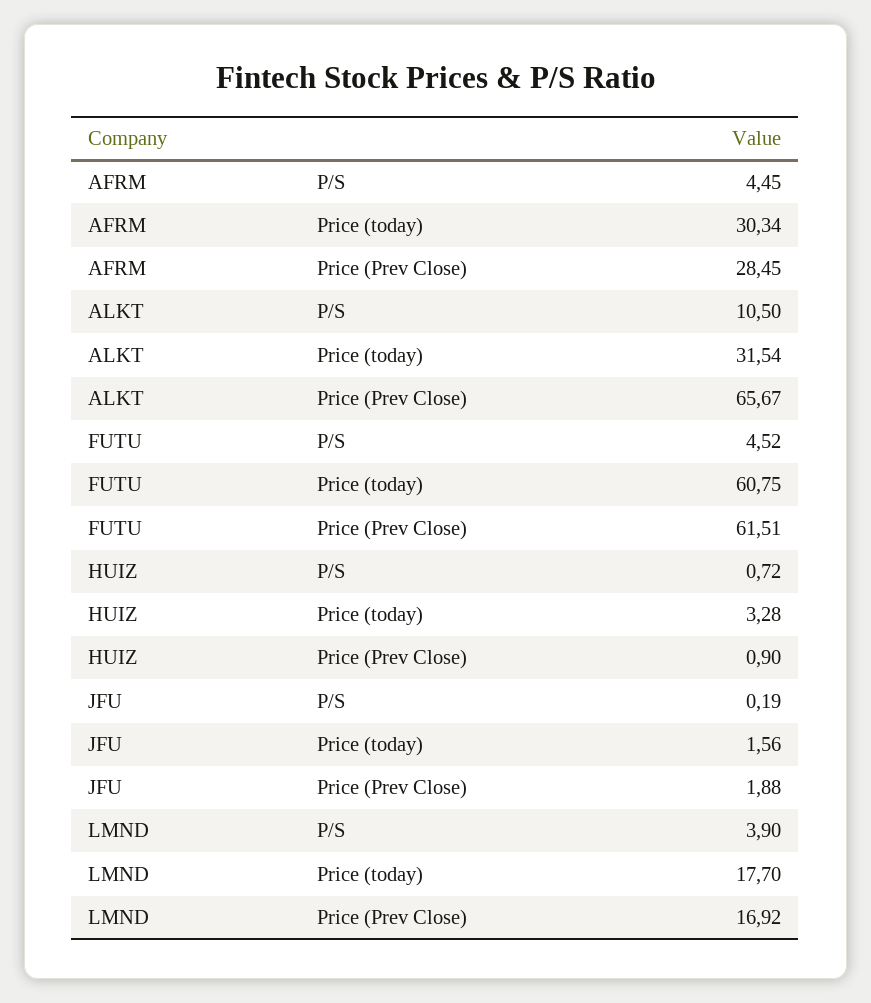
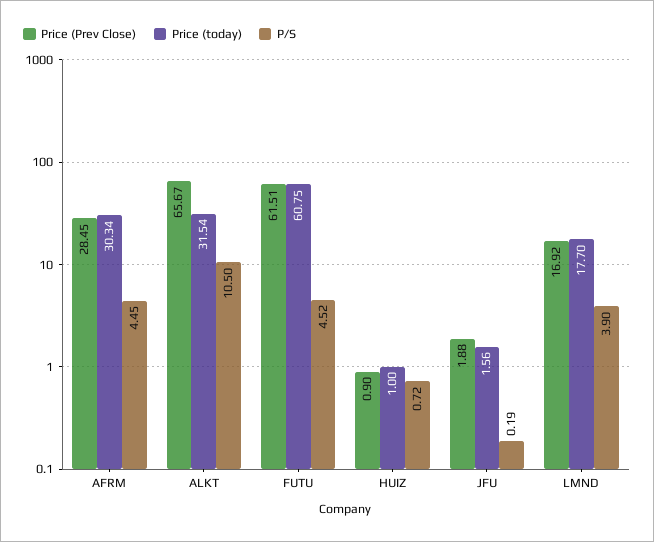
Price (today), HUIZ: 3.28 -> 1

